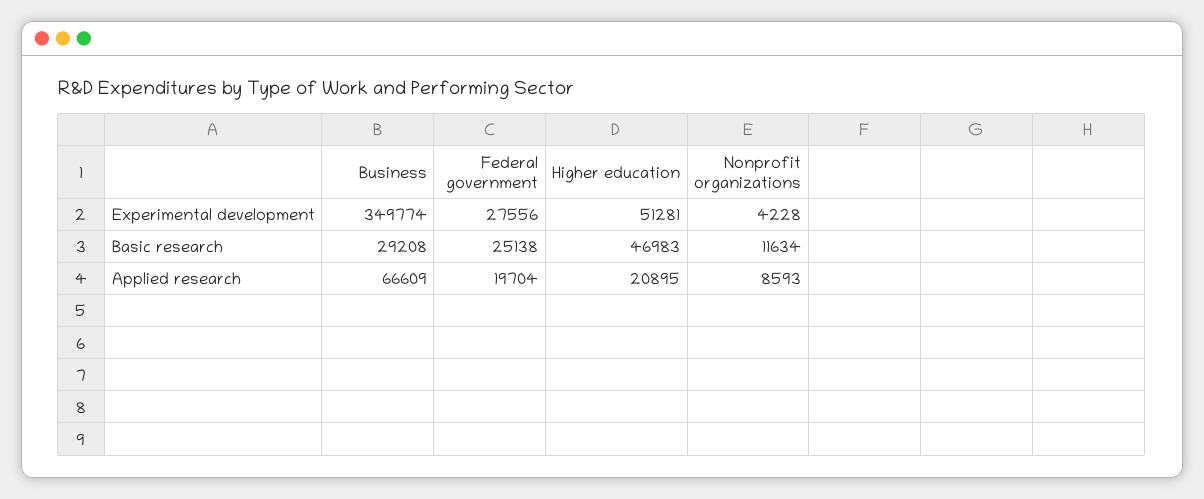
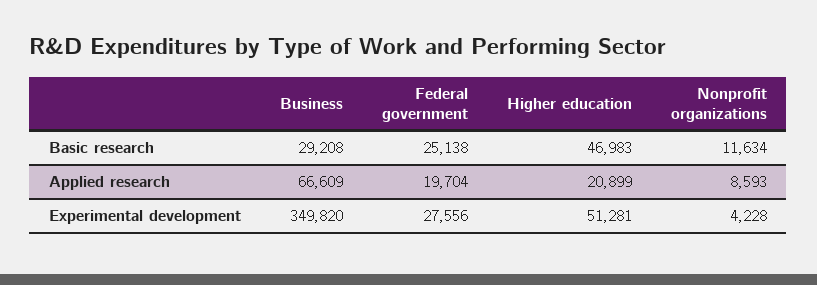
Business, Experimental development: 349774 -> 349820
Higher education, Applied research: 20895 -> 20899

